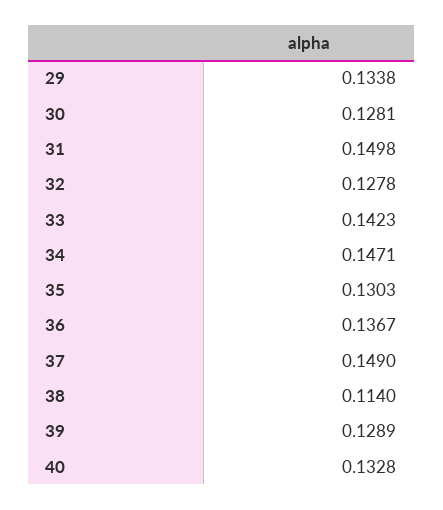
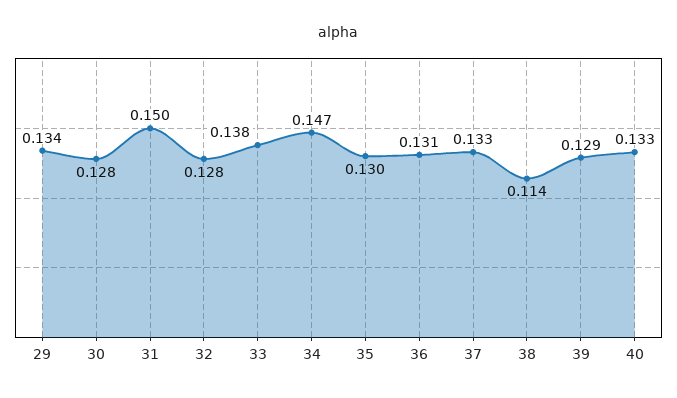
33: 0.1423 -> 0.138
36: 0.1367 -> 0.131
37: 0.149 -> 0.133

